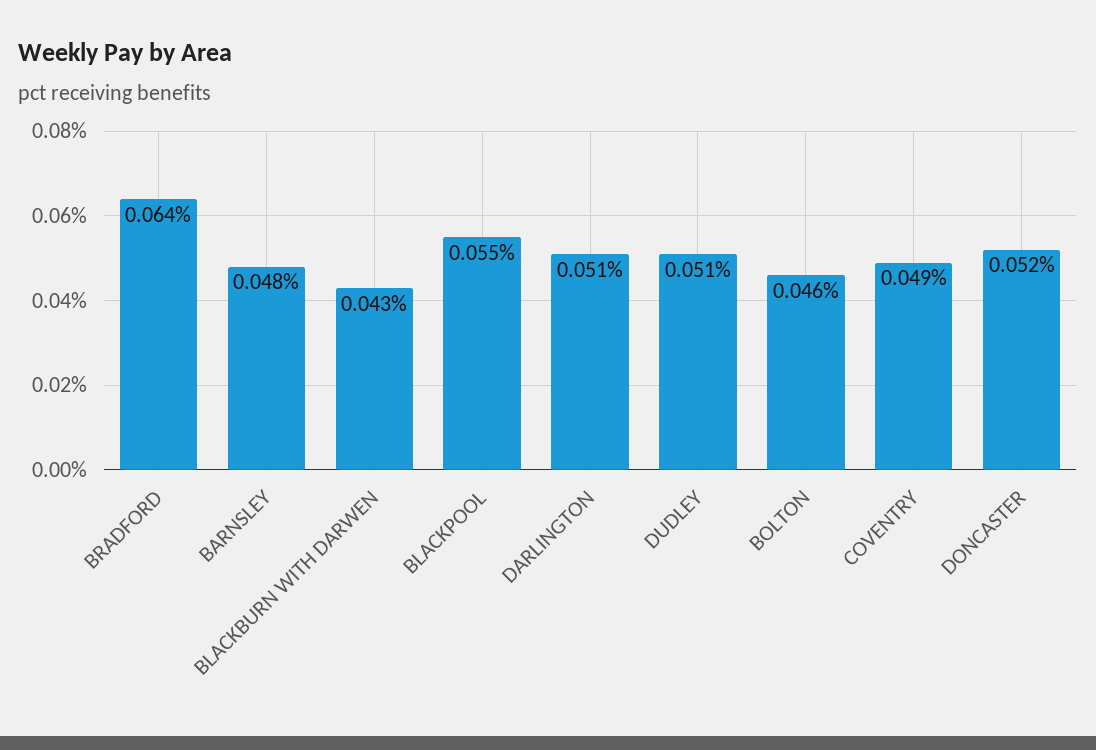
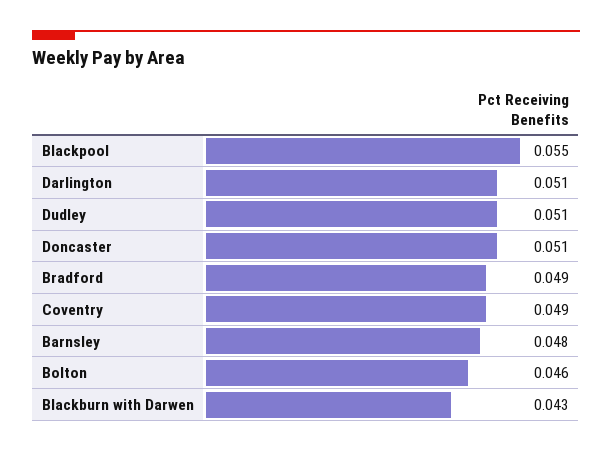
BRADFORD: 0.064 -> 0.049
DONCASTER: 0.052 -> 0.051

